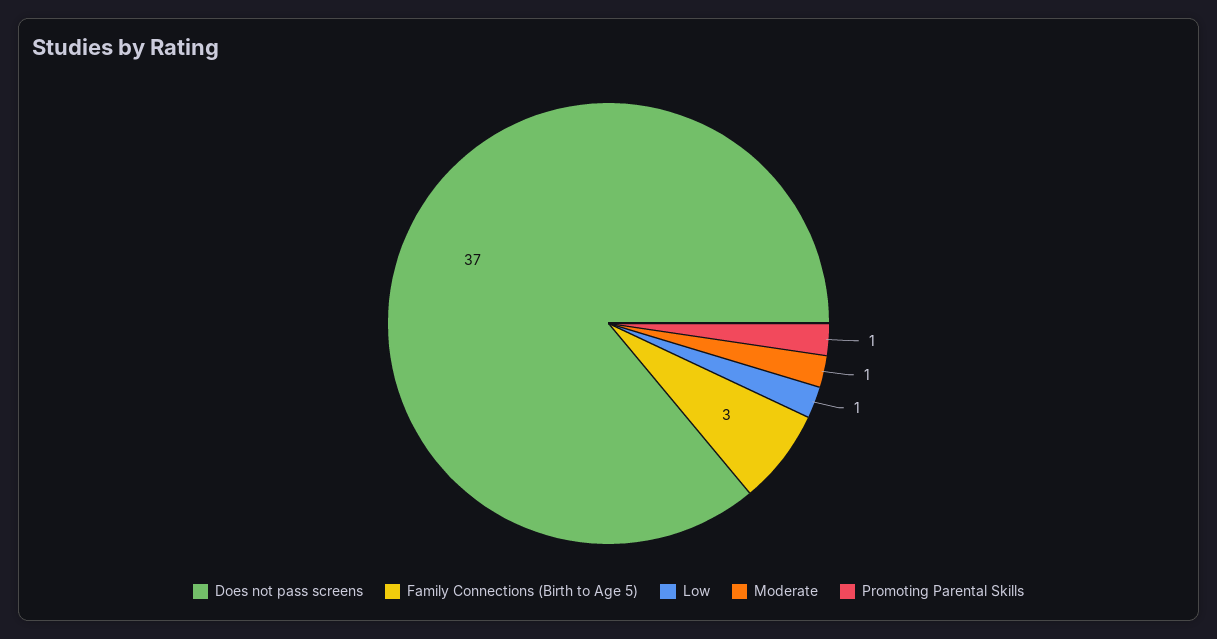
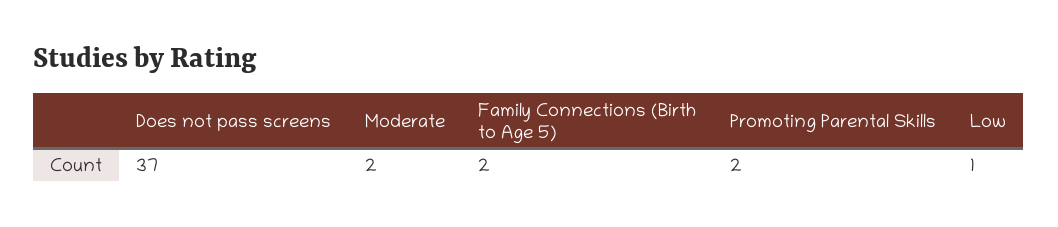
Family Connections (Birth to Age 5): 3 -> 2
Moderate: 1 -> 2
Promoting Parental Skills: 1 -> 2

